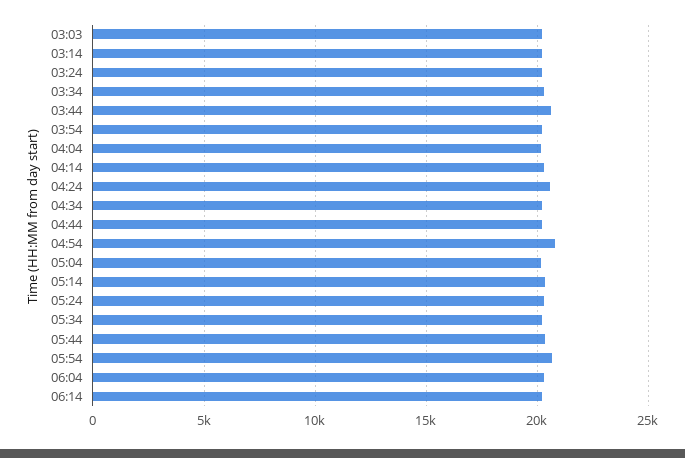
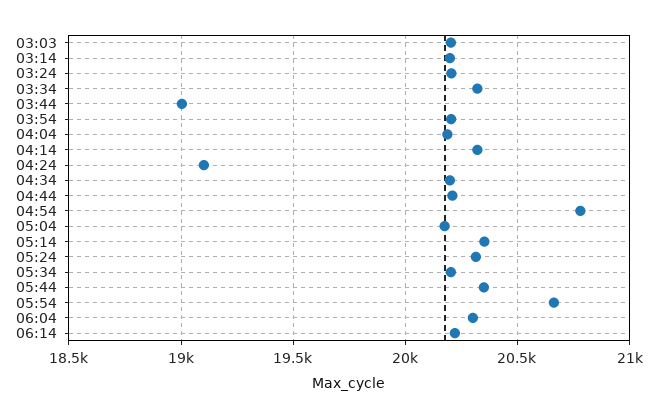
03:44: 20500 -> 19000
04:24: 20500 -> 19100

